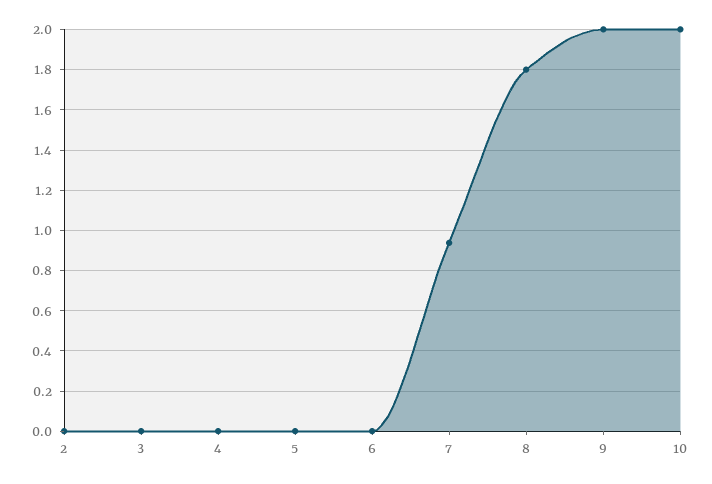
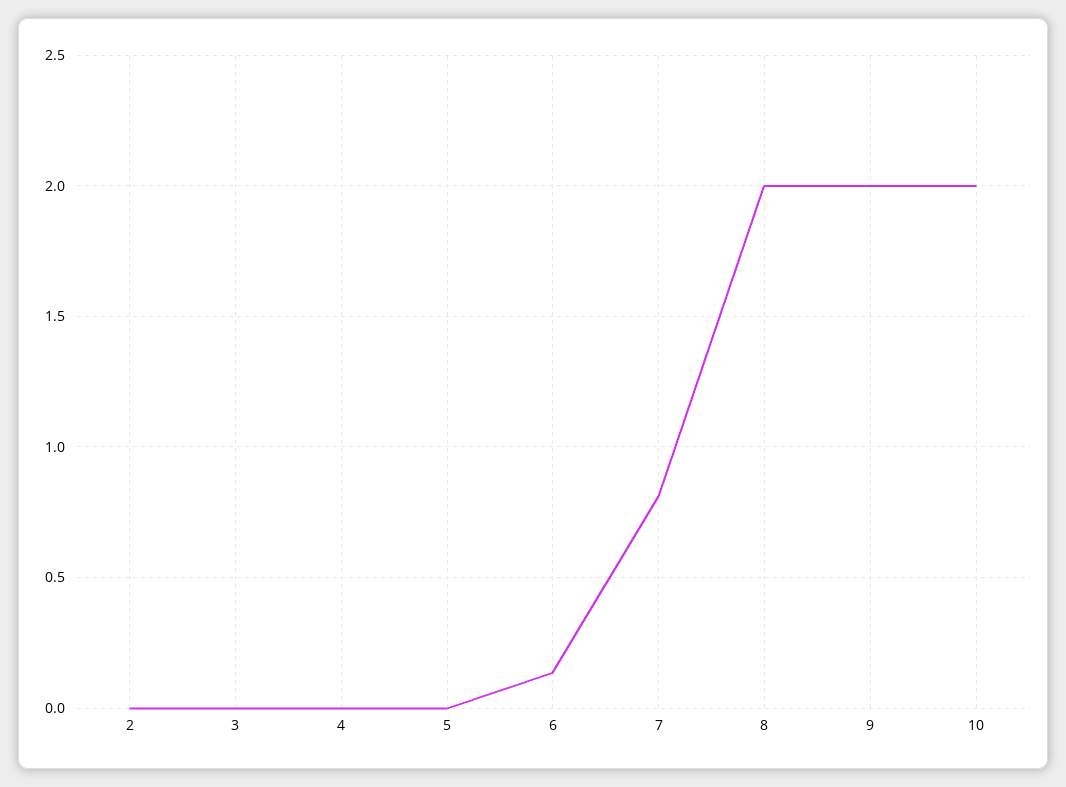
6: 0 -> 0.15
7: 0.95 -> 0.8
8: 1.8 -> 2

